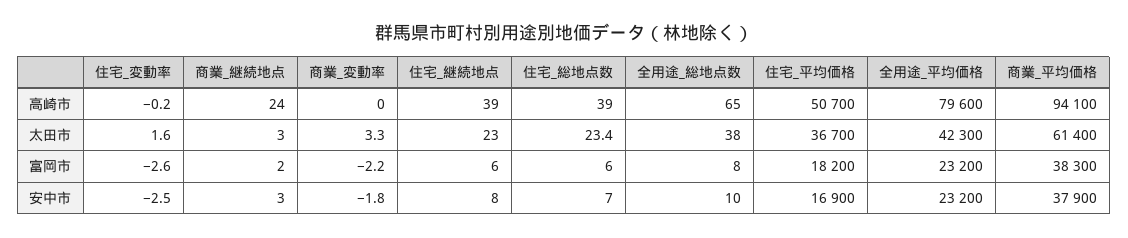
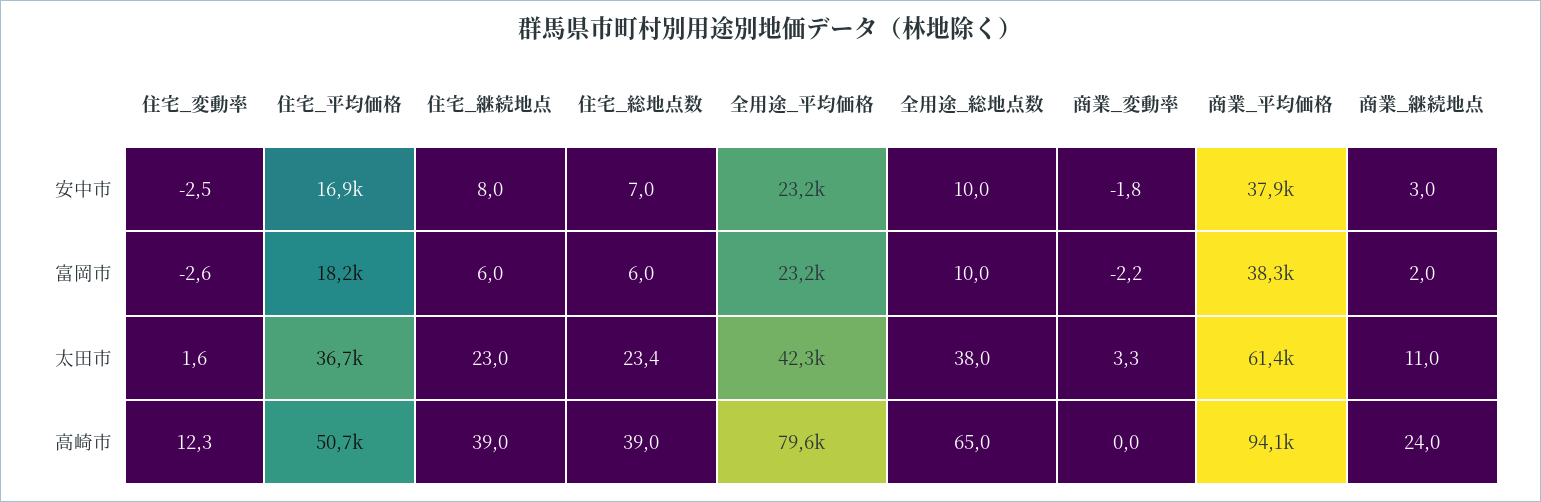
住宅_変動率, 高崎市: -0.2 -> 12.3
商業_継続地点, 太田市: 3 -> 11
全用途_総地点数, 富岡市: 8 -> 10

